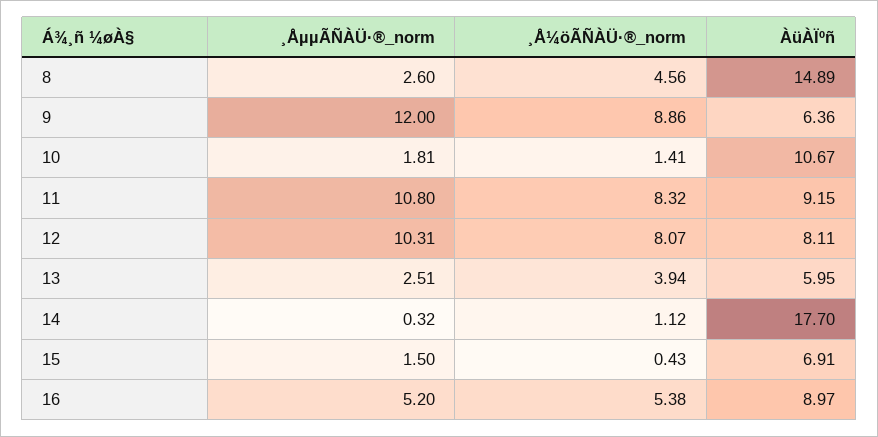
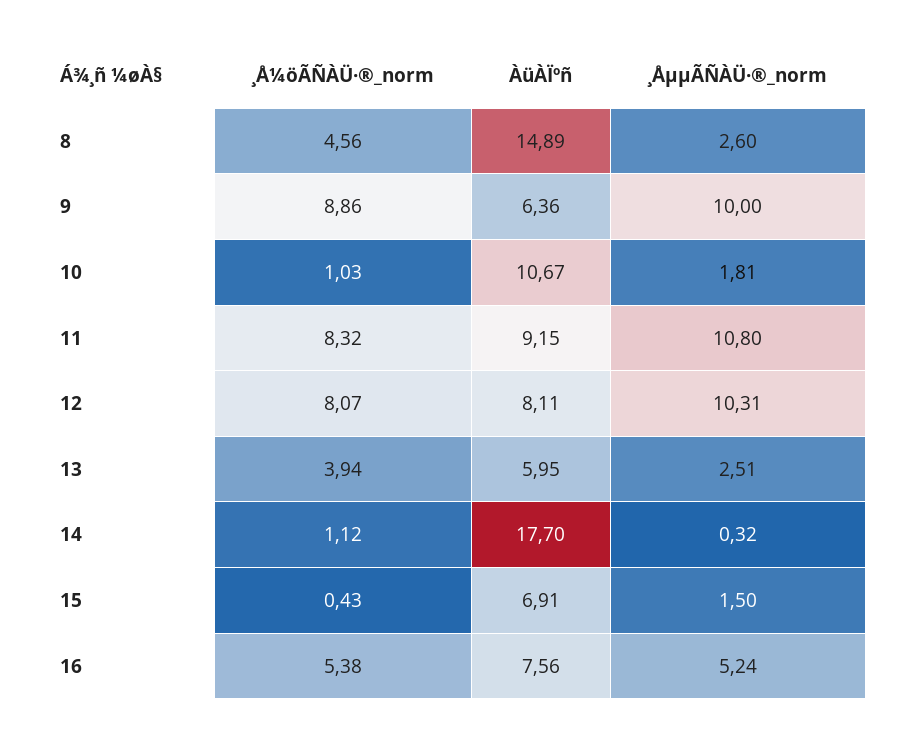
¸ÅµµÃÑÀÜ·®_norm, 9: 12 -> 10
¸Å¼öÃÑÀÜ·®_norm, 10: 1.41 -> 1.03
¸ÅµµÃÑÀÜ·®_norm, 16: 5.2 -> 5.24
ÀüÀÏºñ, 16: 8.97 -> 7.56

